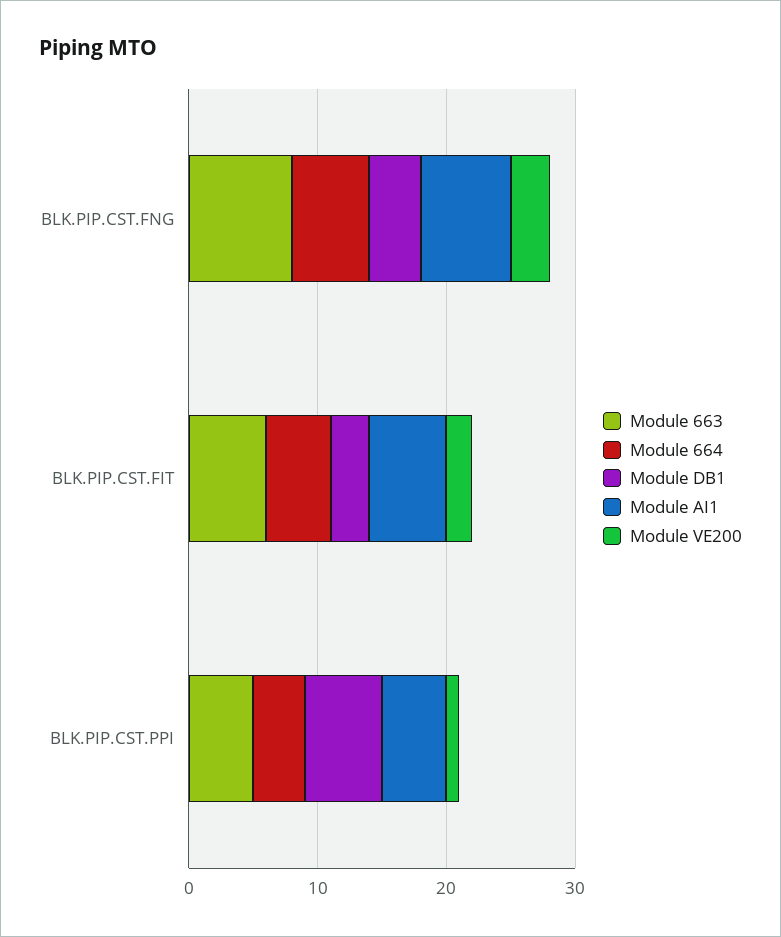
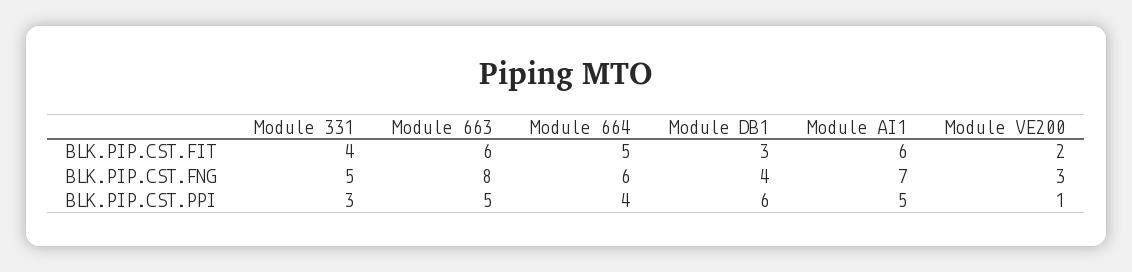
Module 331, BLK.PIP.CST.FIT: none -> 4
Module 331, BLK.PIP.CST.FNG: none -> 5
Module 331, BLK.PIP.CST.PPI: none -> 3

